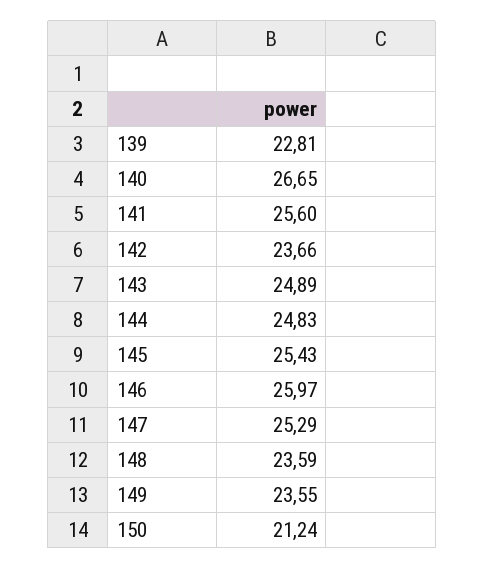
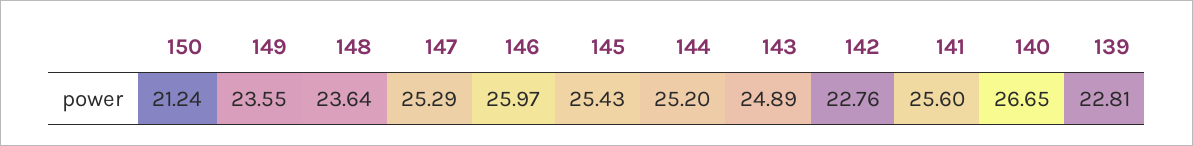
142: 23.66 -> 22.76
144: 24.83 -> 25.2
148: 23.59 -> 23.64

